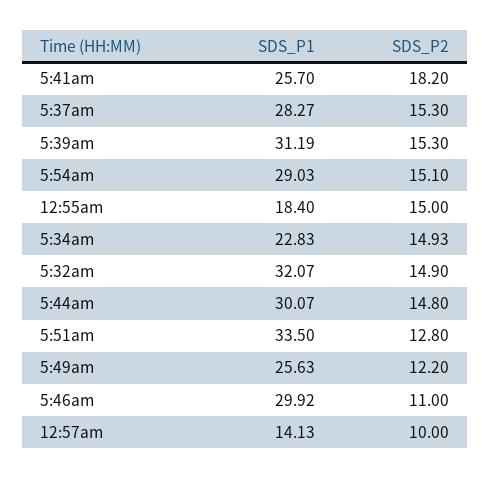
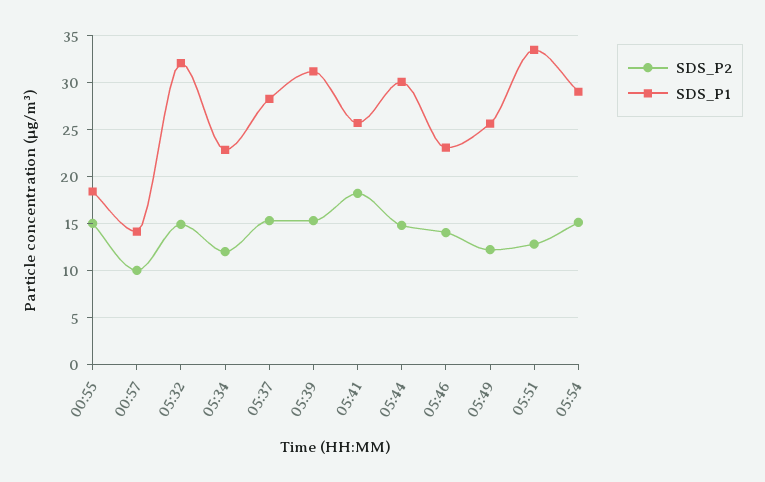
SDS_P2, 5:34am: 14.93 -> 12
SDS_P1, 5:46am: 29.92 -> 23
SDS_P2, 5:46am: 11 -> 14

